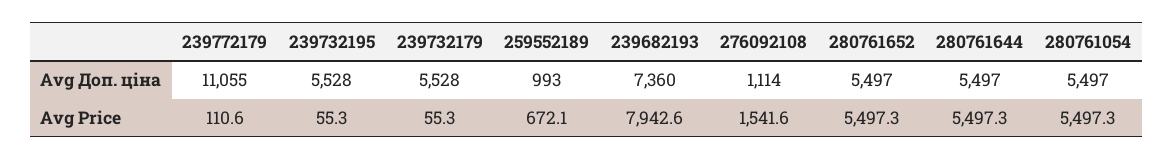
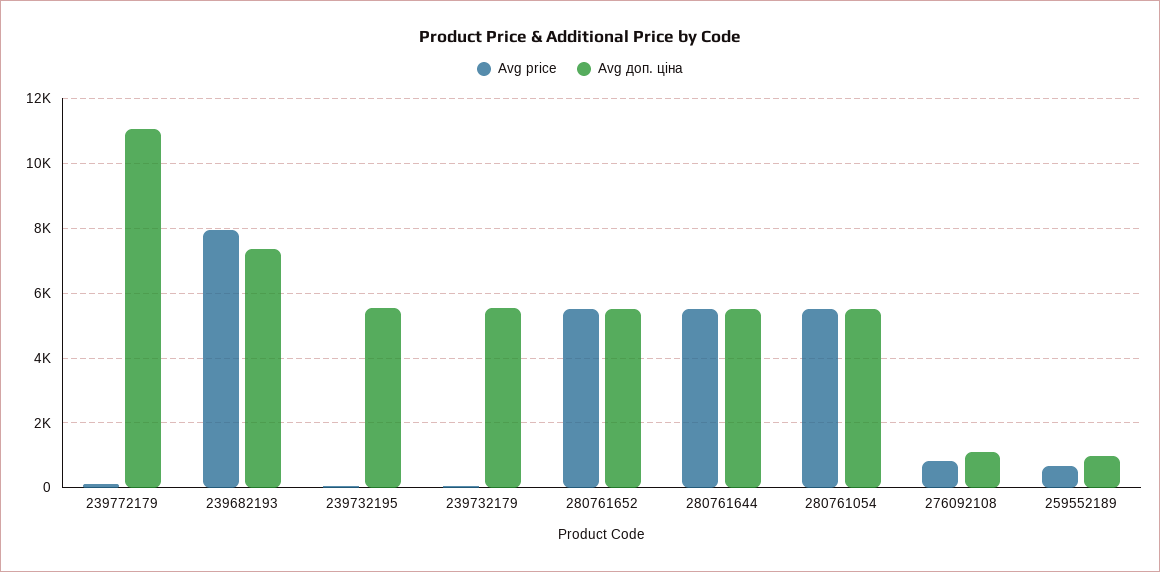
Avg Price, 276092108: 1541.6 -> 800

